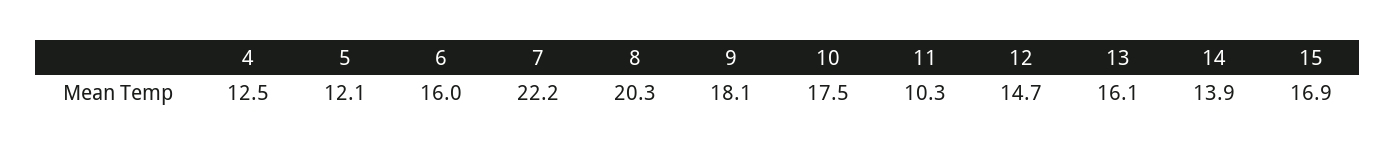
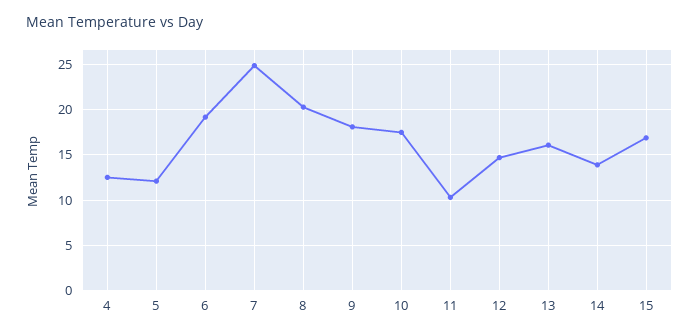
6: 16 -> 19
7: 22.2 -> 25

